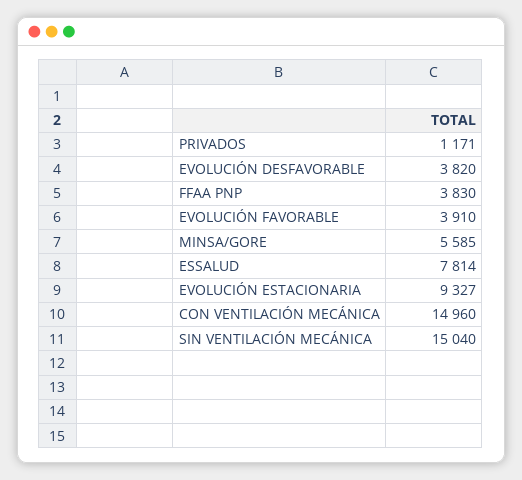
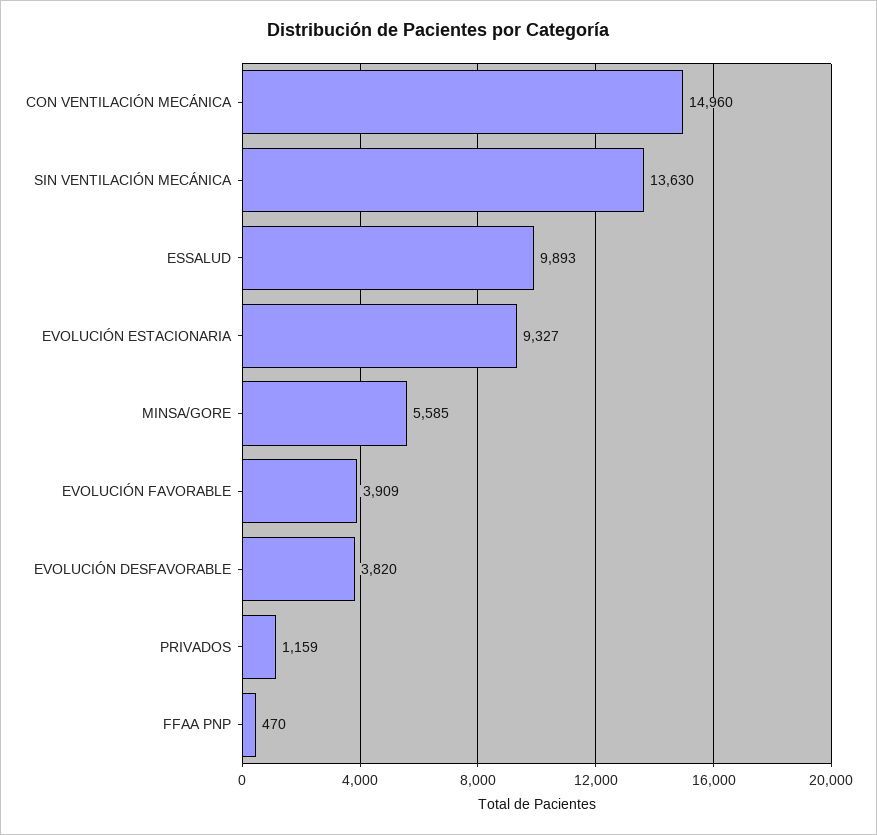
PRIVADOS: 1171 -> 1159
FFAA PNP: 3830 -> 470
EVOLUCIÓN FAVORABLE: 3910 -> 3909
ESSALUD: 7814 -> 9893
SIN VENTILACIÓN MECÁNICA: 15040 -> 13630

